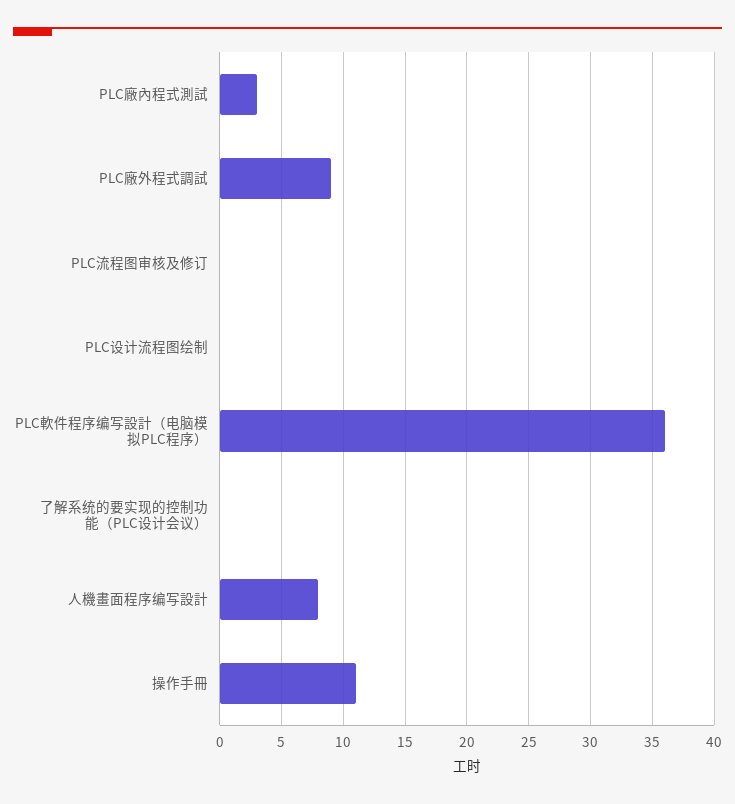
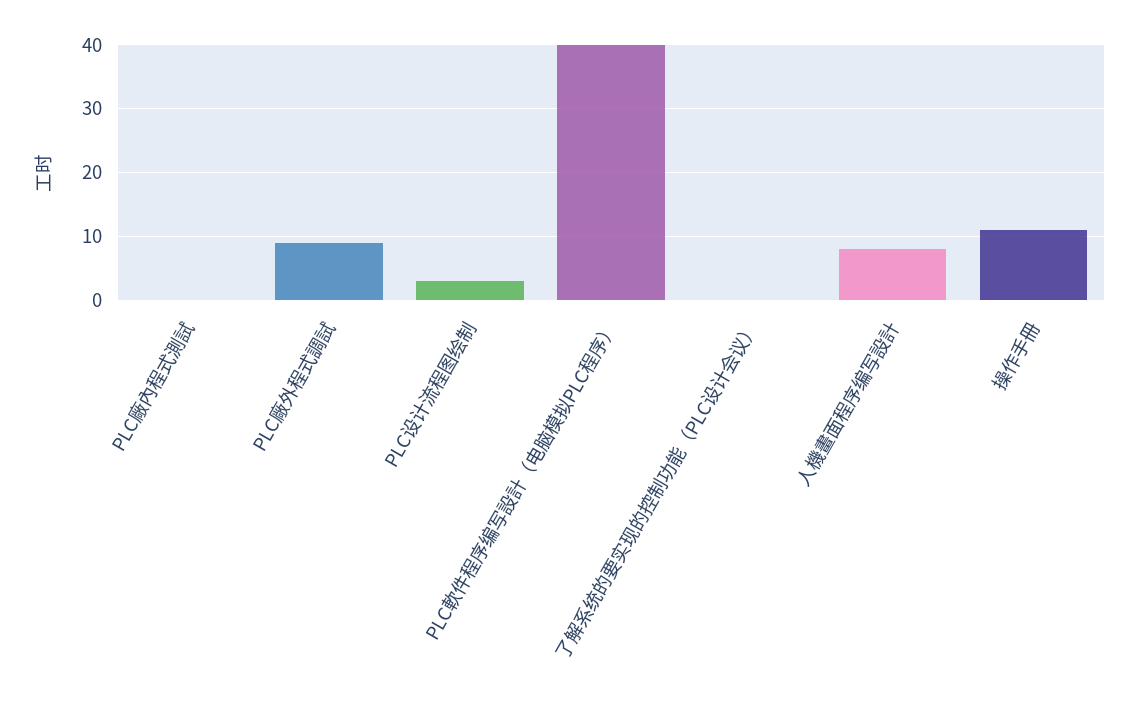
PLC廠內程式測試: 3 -> 0
PLC流程图审核及修订: 0 -> none
PLC设计流程图绘制: 0 -> 3
PLC軟件程序编写設計（电脑模拟PLC程序）: 36 -> 40

